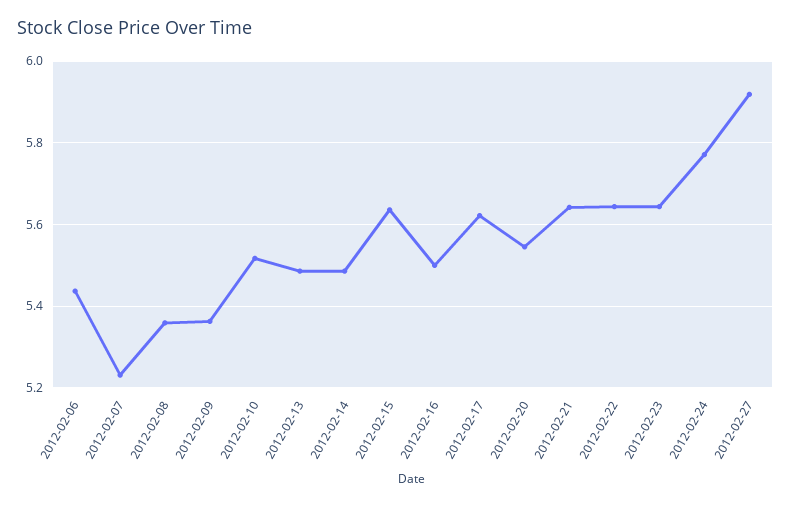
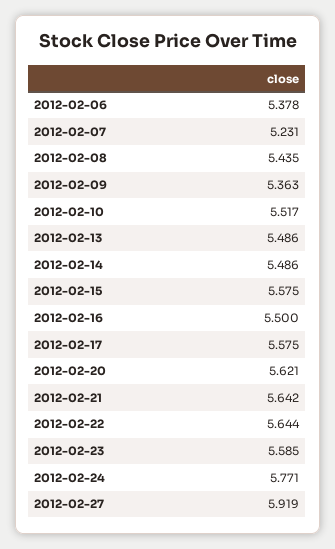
2012-02-06: 5.44 -> 5.378
2012-02-08: 5.36 -> 5.435
2012-02-15: 5.64 -> 5.575
2012-02-17: 5.62 -> 5.575
2012-02-20: 5.54 -> 5.621
2012-02-23: 5.64 -> 5.585

